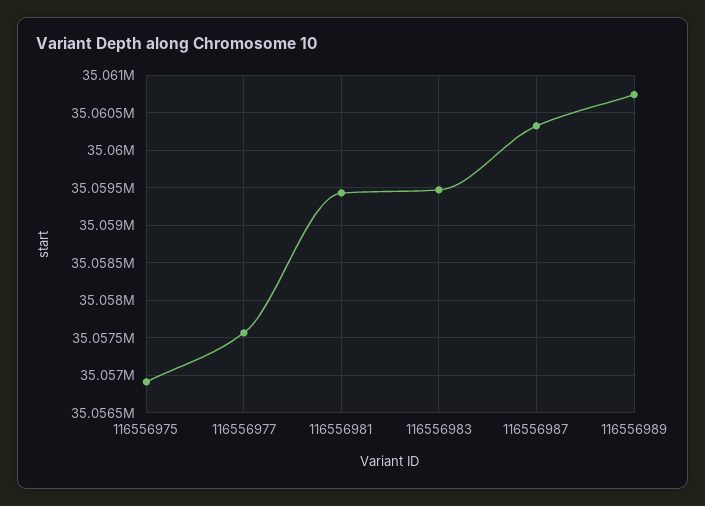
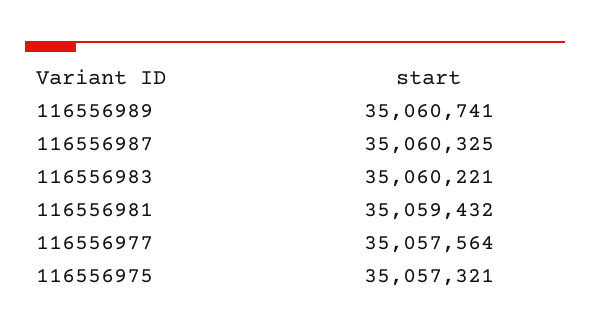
116556975: 35056900 -> 35057321
116556983: 35059500 -> 35060221

